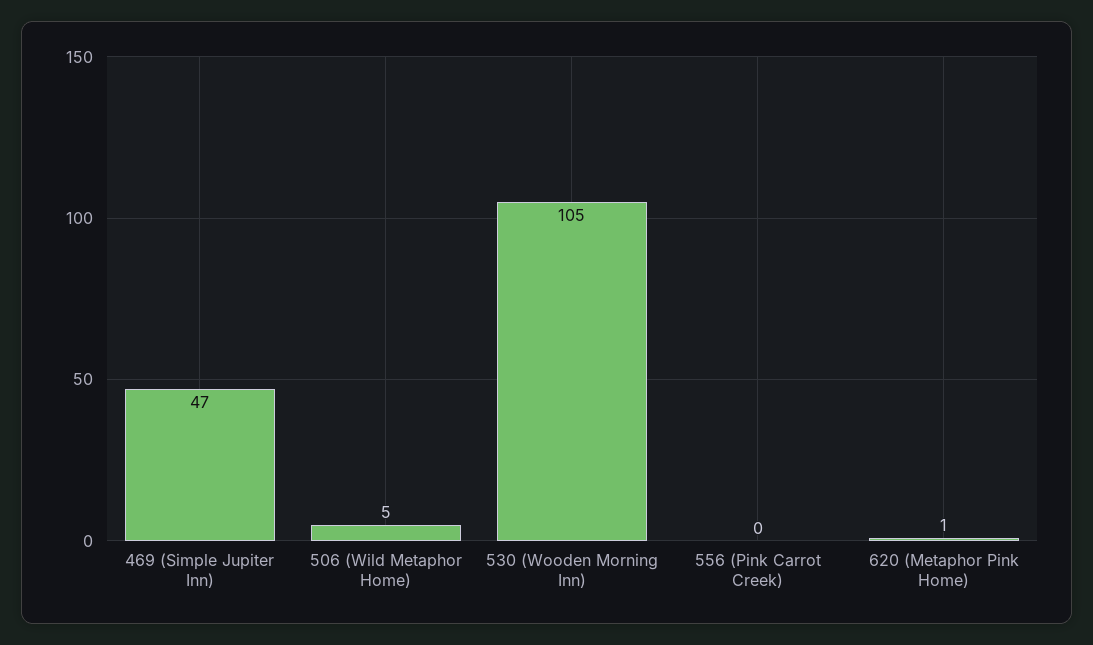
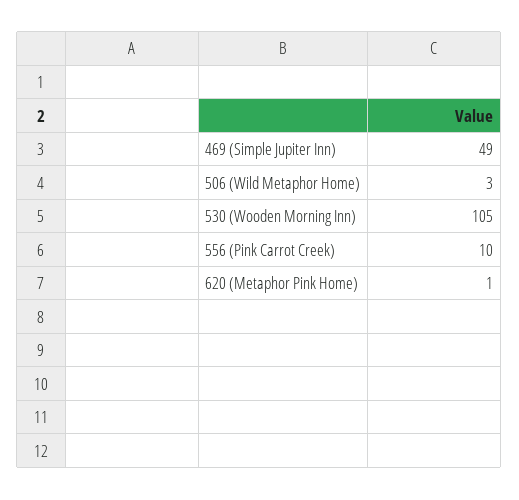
469 (Simple Jupiter Inn): 47 -> 49
506 (Wild Metaphor Home): 5 -> 3
556 (Pink Carrot Creek): 0 -> 10

